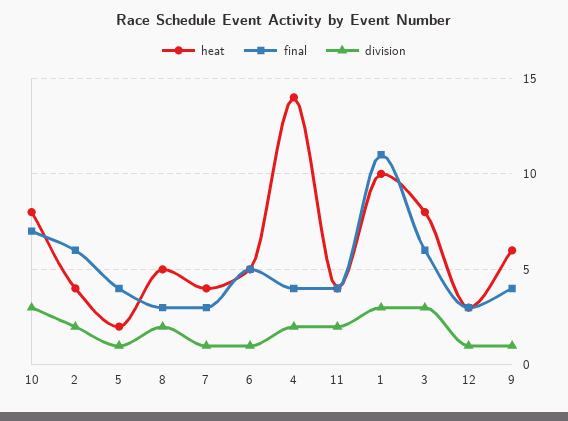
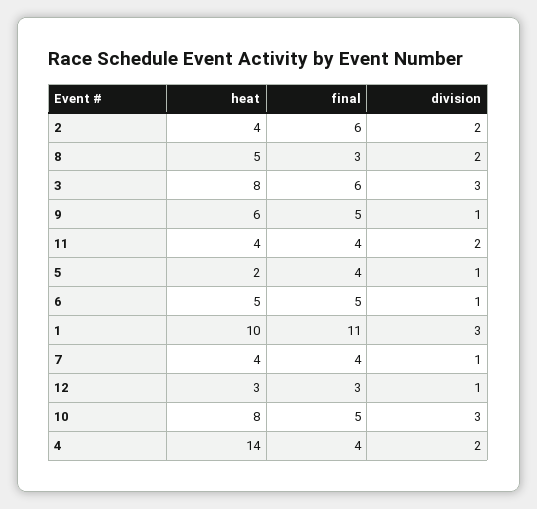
final, 10: 7 -> 5
final, 7: 3 -> 4
final, 9: 4 -> 5

